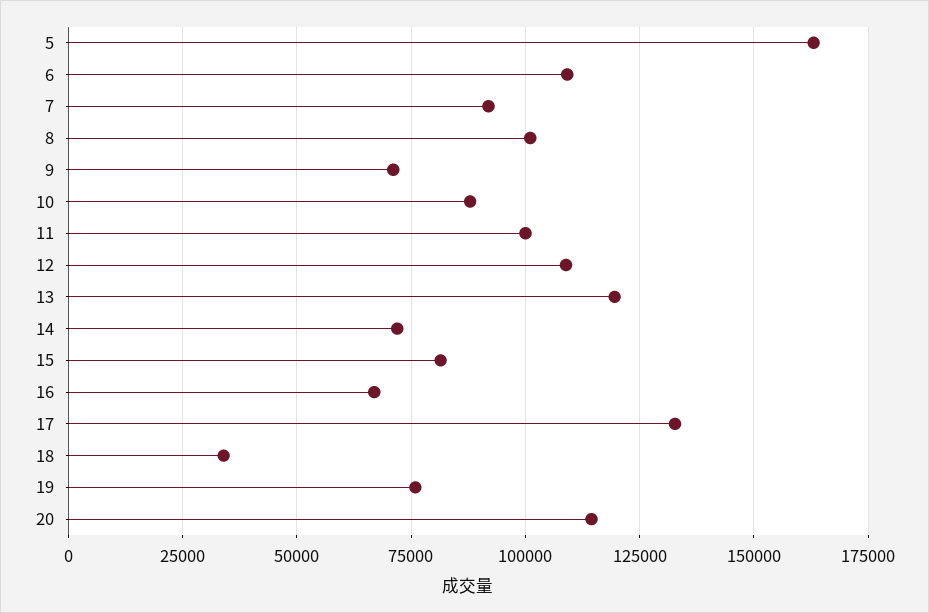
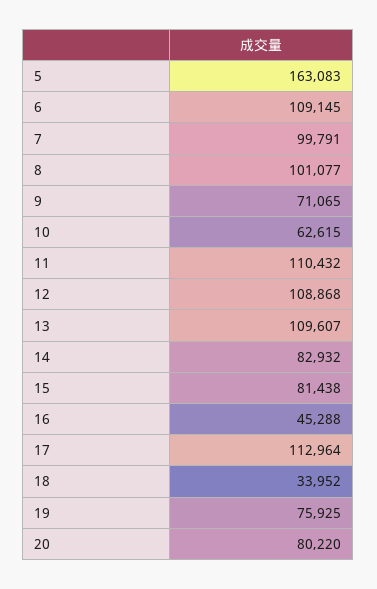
7: 92500 -> 99791
10: 87500 -> 62615
11: 100000 -> 110432
13: 120000 -> 109607
14: 72500 -> 82932
16: 67500 -> 45288
17: 132500 -> 112964
20: 115000 -> 80220

